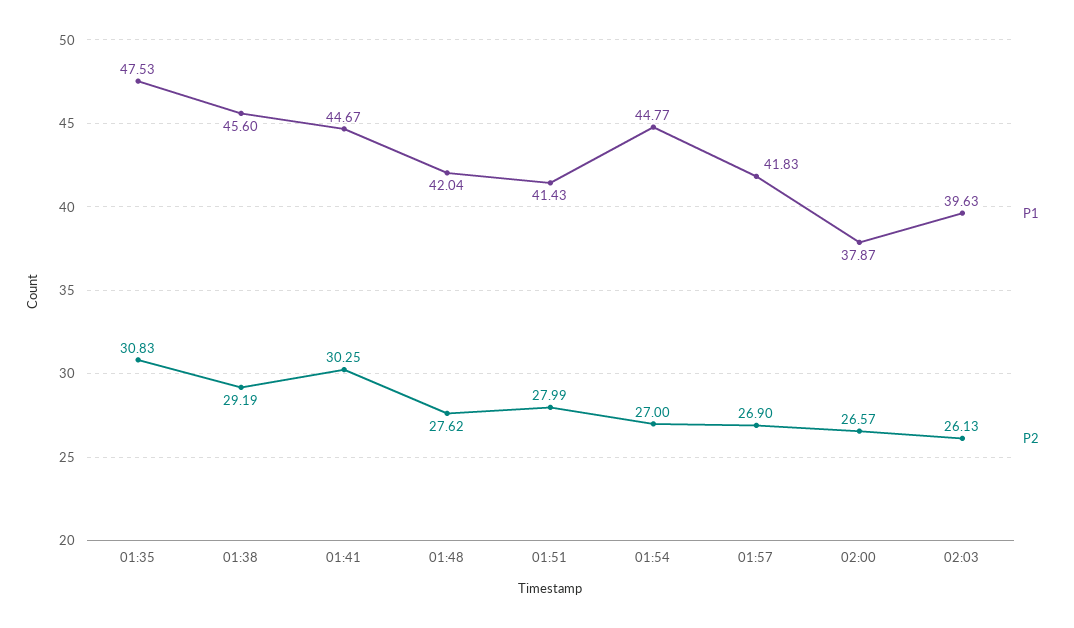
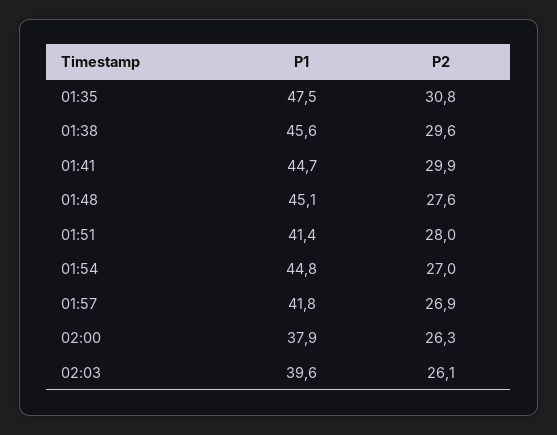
P2, 01:38: 29.19 -> 29.6
P2, 01:41: 30.25 -> 29.9
P1, 01:48: 42.04 -> 45.1
P2, 02:00: 26.57 -> 26.3

